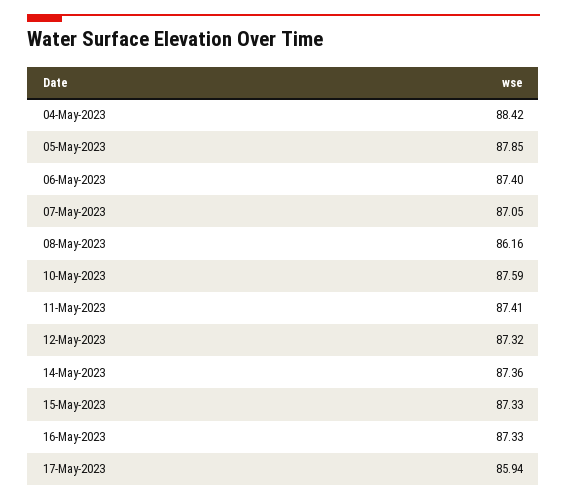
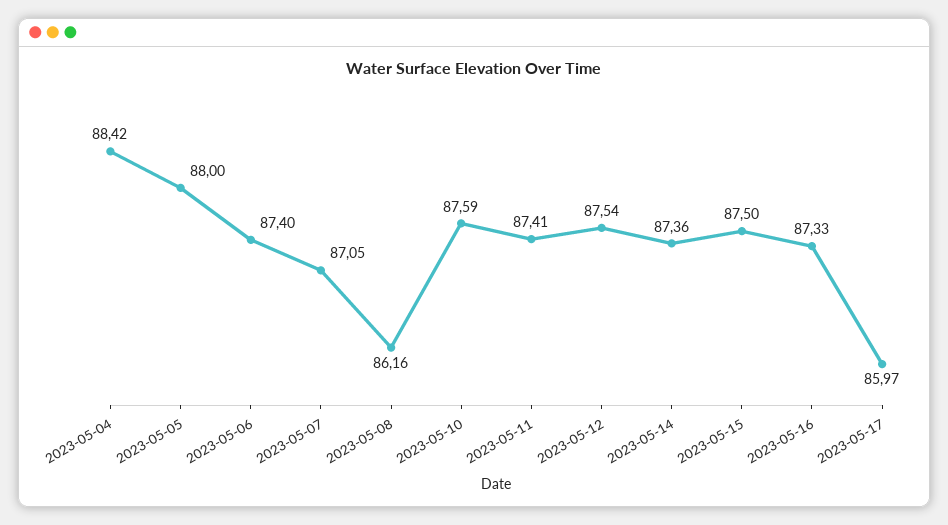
05-May-2023: 87.85 -> 88
12-May-2023: 87.32 -> 87.54
15-May-2023: 87.33 -> 87.5
17-May-2023: 85.94 -> 85.97

